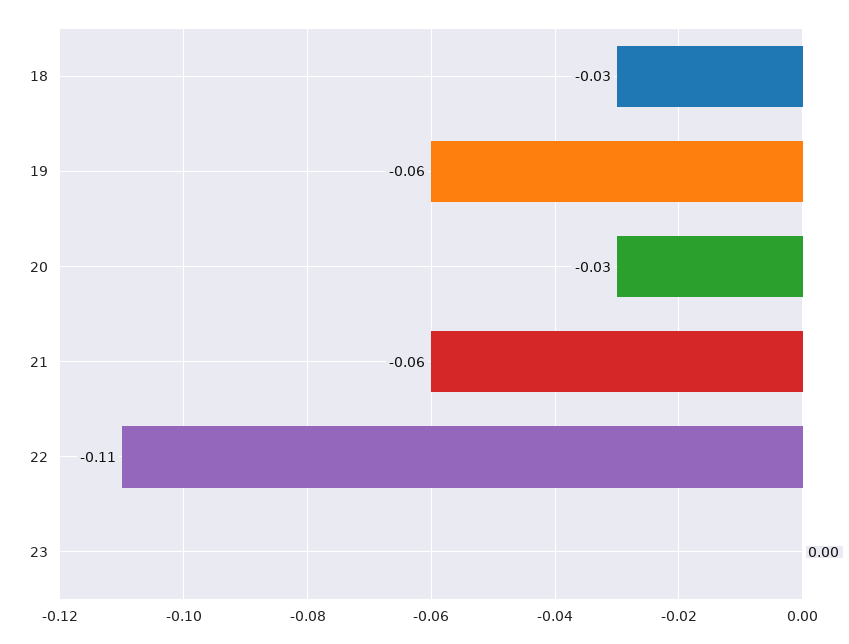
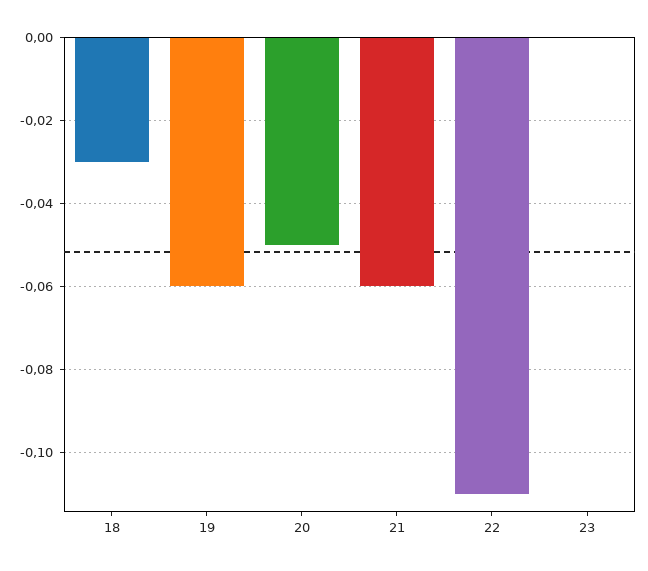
20: -0.03 -> -0.05

